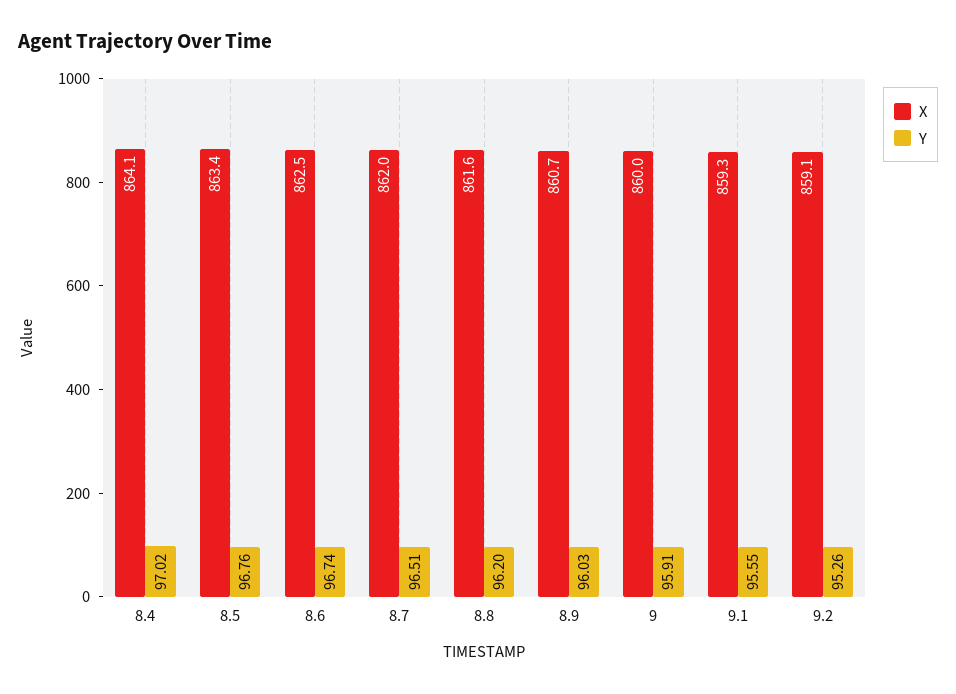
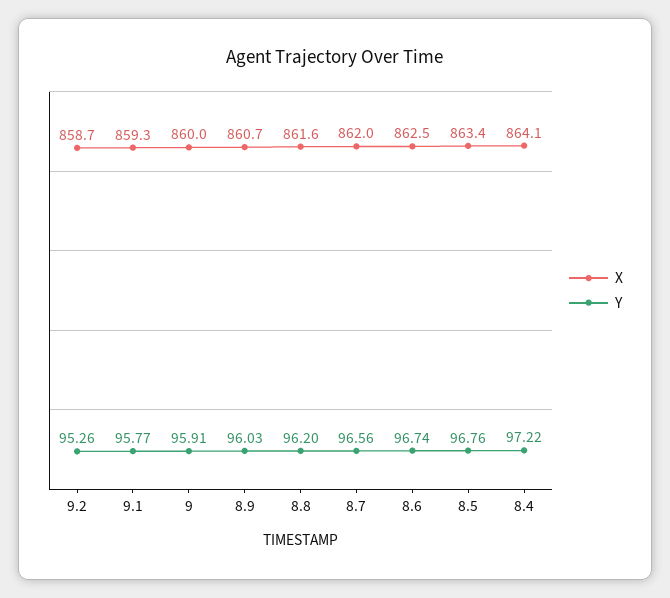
Y, 8.4: 97.02 -> 97.22
Y, 8.7: 96.51 -> 96.56
Y, 9.1: 95.55 -> 95.77
X, 9.2: 859.1 -> 858.7

